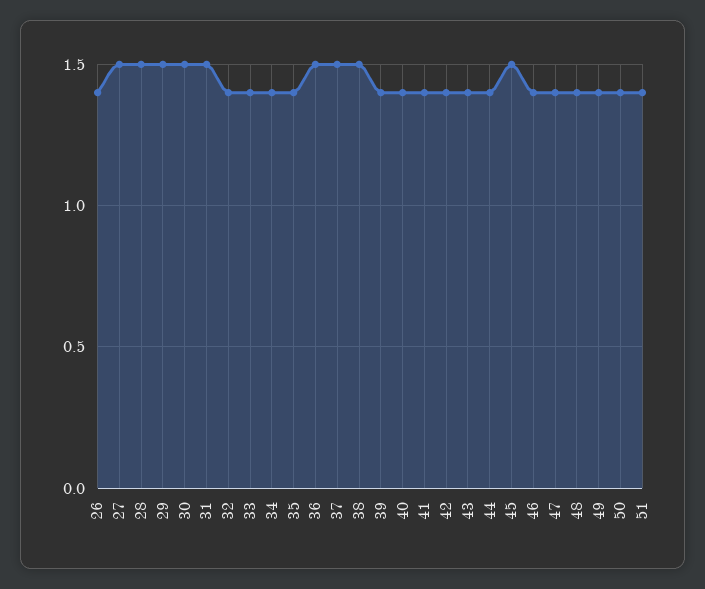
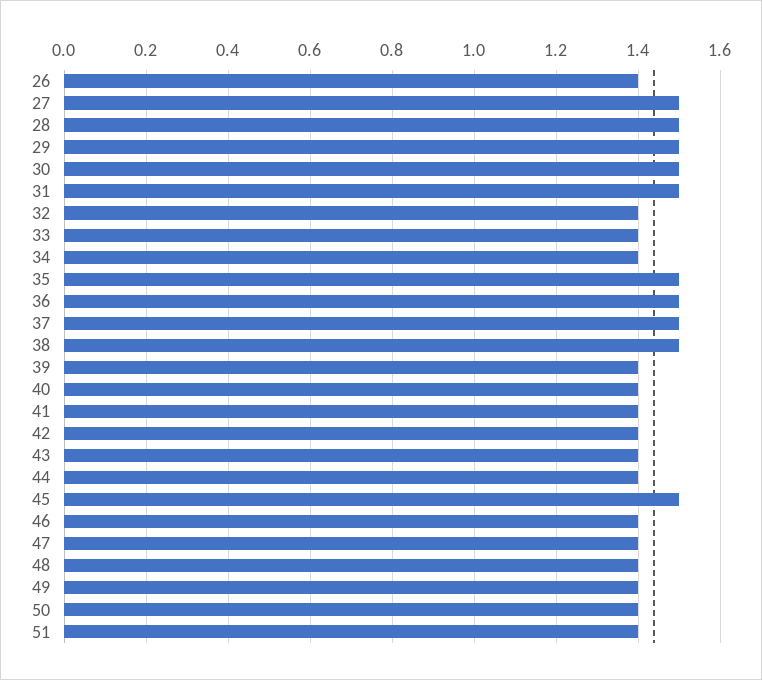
35: 1.4 -> 1.5

